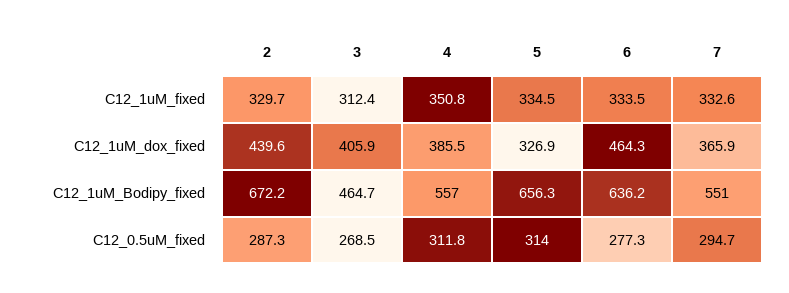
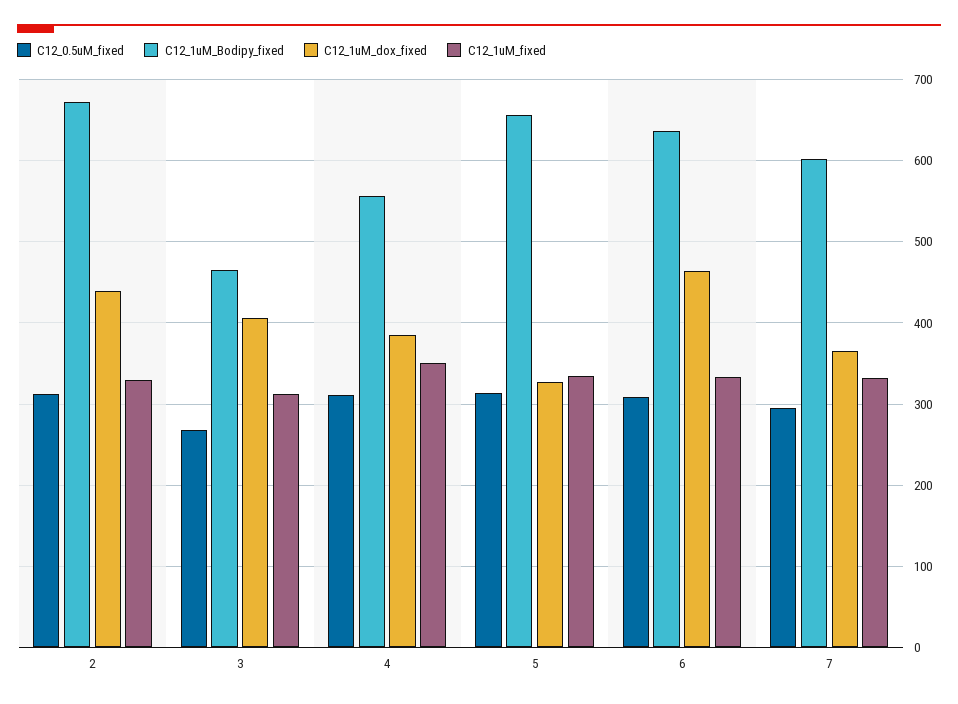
C12_1uM_Bodipy_fixed, 7: 551 -> 600
C12_0.5uM_fixed, 2: 287.3 -> 310
C12_0.5uM_fixed, 6: 277.3 -> 310

